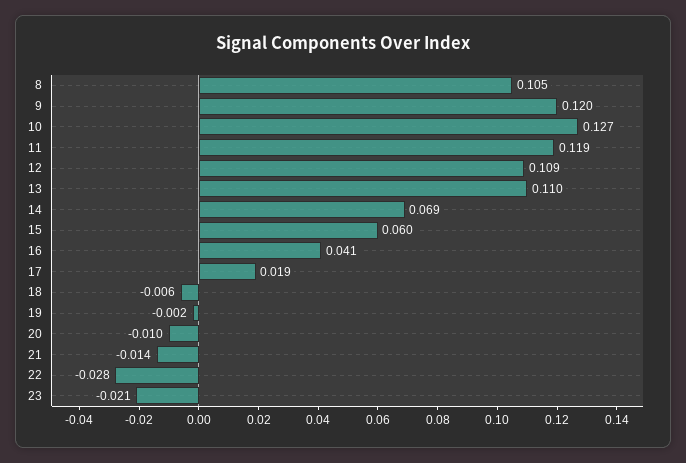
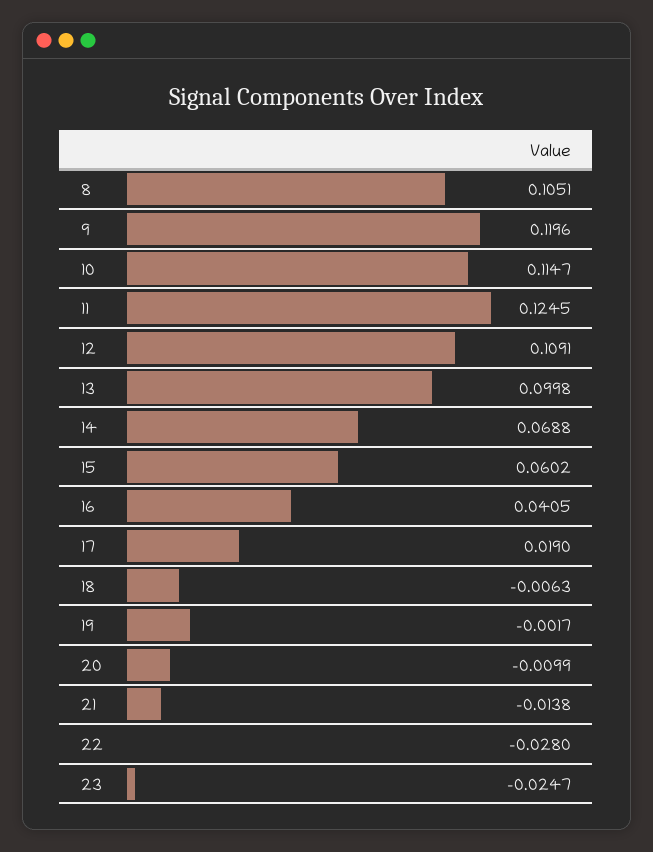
10: 0.127 -> 0.1147
11: 0.119 -> 0.1245
13: 0.11 -> 0.0998
23: -0.021 -> -0.0247

